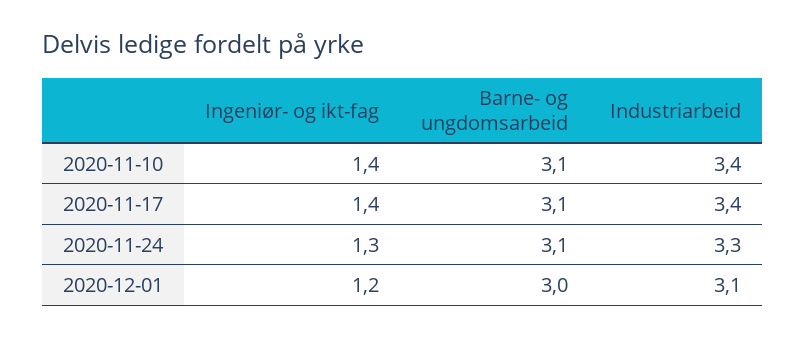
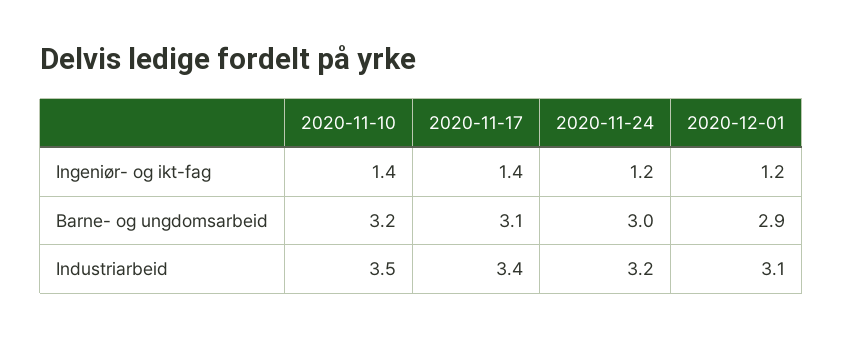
Barne- og ungdomsarbeid, 2020-11-10: 3.1 -> 3.2
Industriarbeid, 2020-11-10: 3.4 -> 3.5
Ingeniør- og ikt-fag, 2020-11-24: 1.3 -> 1.2
Barne- og ungdomsarbeid, 2020-11-24: 3.1 -> 3
Industriarbeid, 2020-11-24: 3.3 -> 3.2
Barne- og ungdomsarbeid, 2020-12-01: 3 -> 2.9

